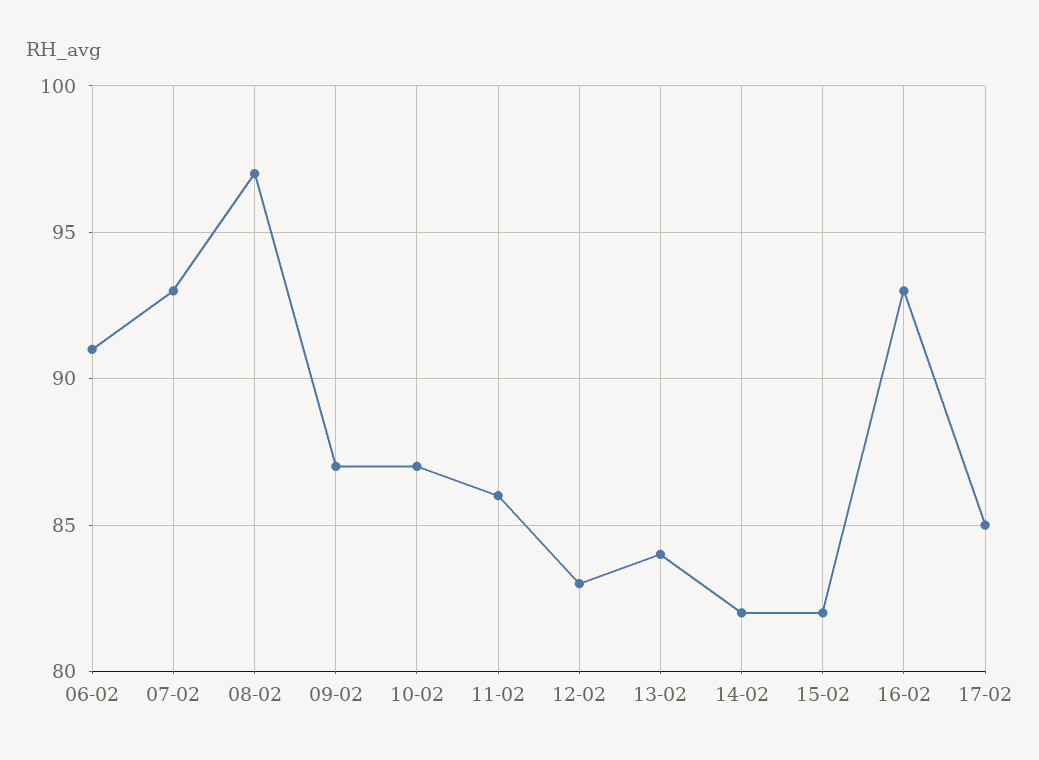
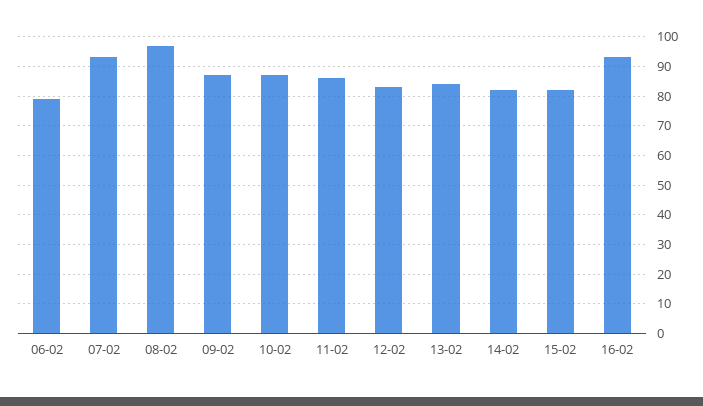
06-02: 91 -> 80
17-02: 85 -> none

